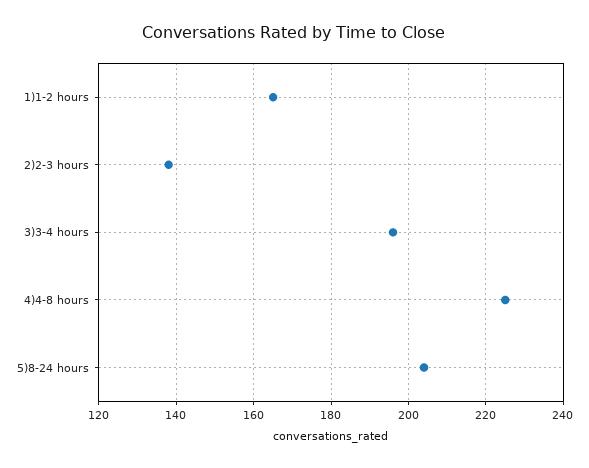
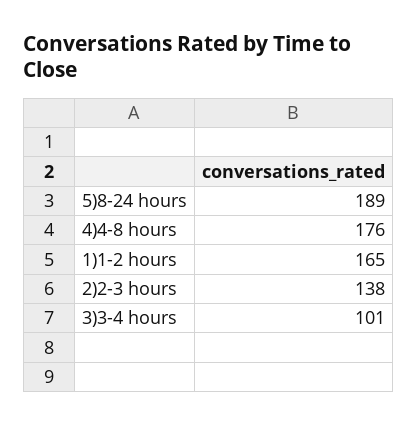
3)3-4 hours: 195 -> 101
4)4-8 hours: 225 -> 176
5)8-24 hours: 205 -> 189

